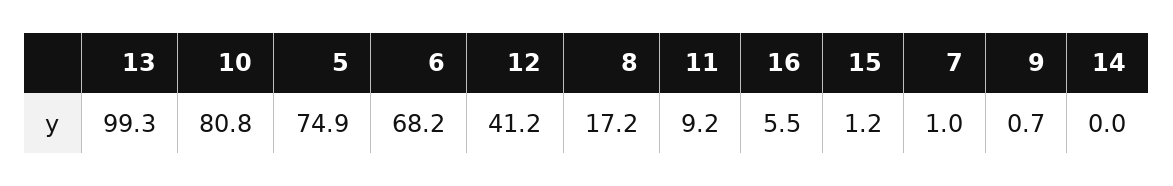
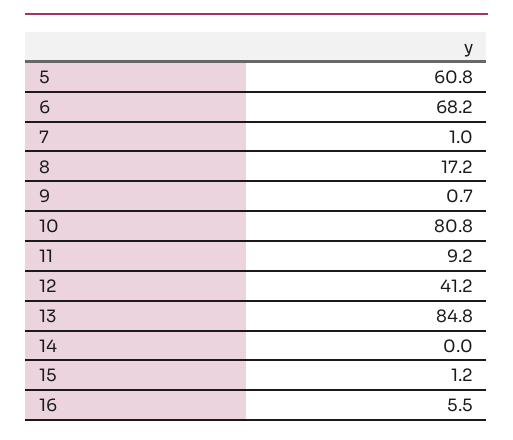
13: 99.3 -> 84.8
5: 74.9 -> 60.8

